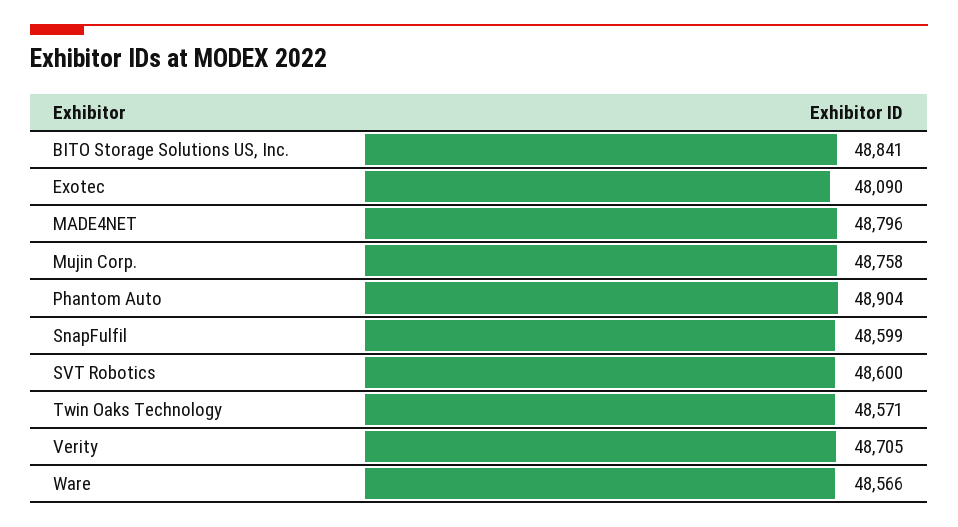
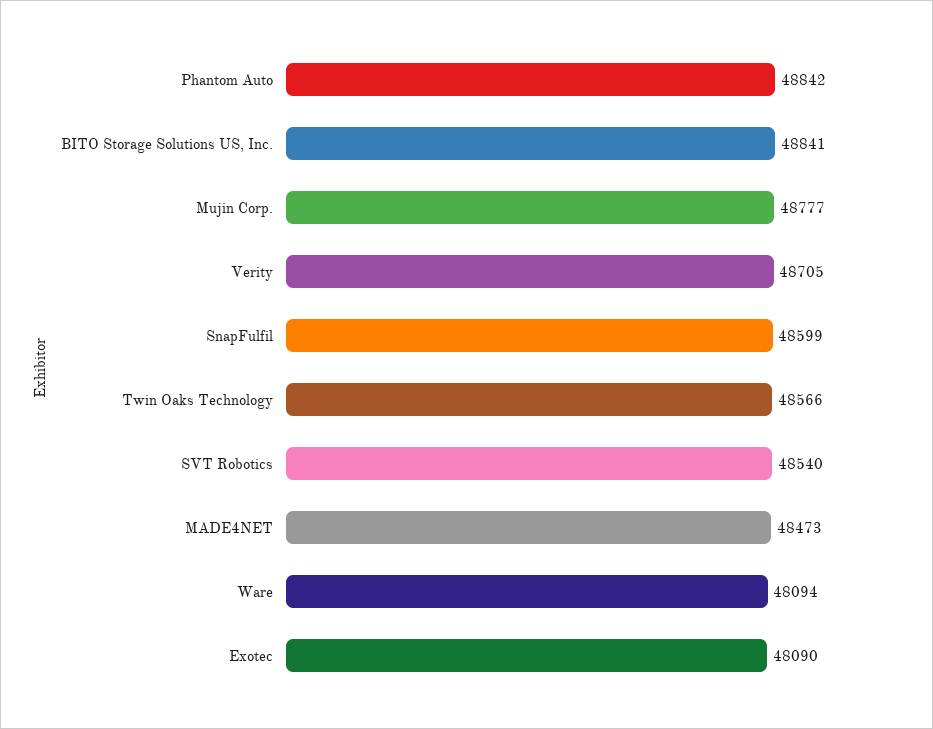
MADE4NET: 48796 -> 48473
Mujin Corp.: 48758 -> 48777
Phantom Auto: 48904 -> 48842
SVT Robotics: 48600 -> 48540
Twin Oaks Technology: 48571 -> 48566
Ware: 48566 -> 48094

